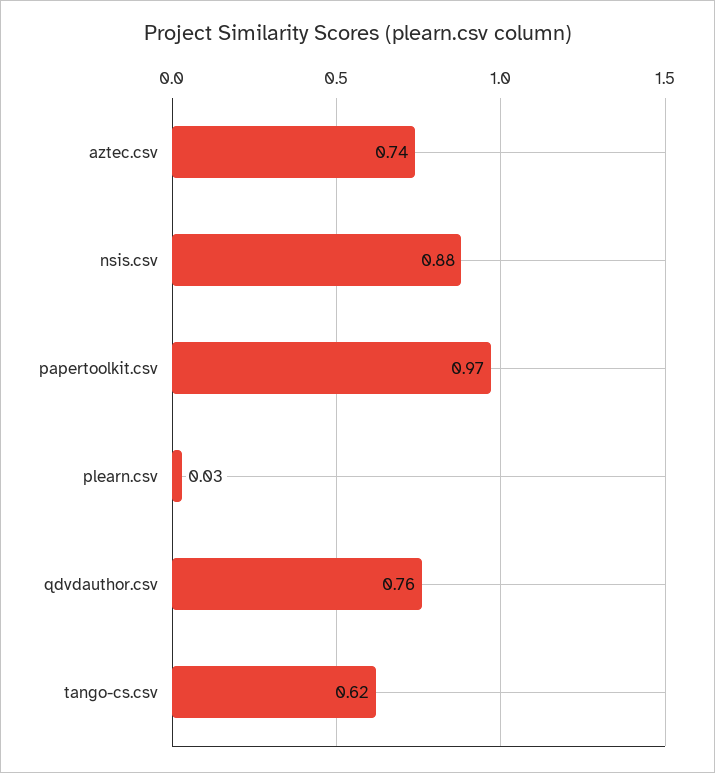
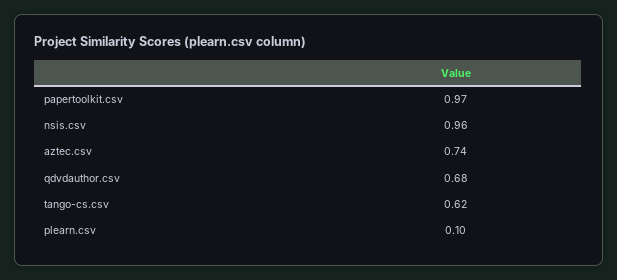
nsis.csv: 0.88 -> 0.96
plearn.csv: 0.03 -> 0.1
qdvdauthor.csv: 0.76 -> 0.68

